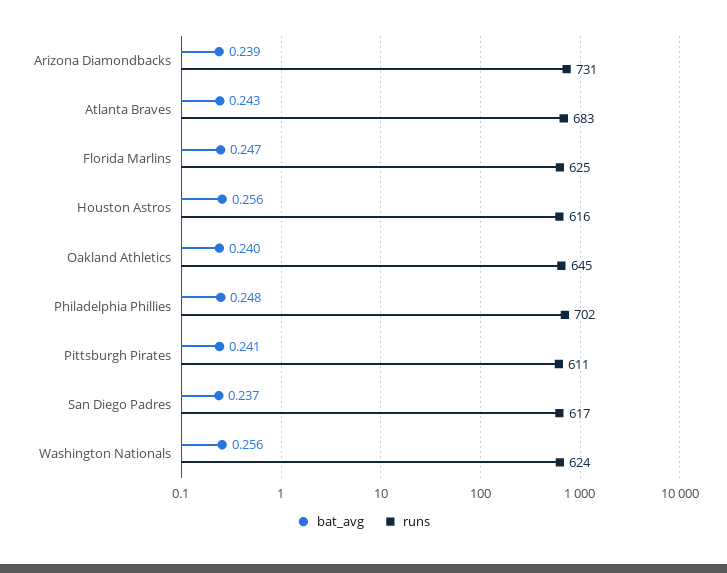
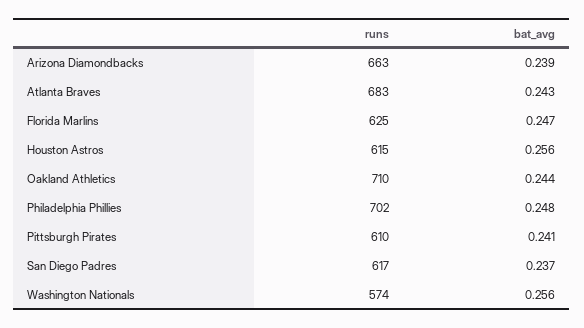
runs, Arizona Diamondbacks: 731 -> 663
runs, Houston Astros: 616 -> 615
bat_avg, Oakland Athletics: 0.24 -> 0.244
runs, Oakland Athletics: 645 -> 710
runs, Pittsburgh Pirates: 611 -> 610
runs, Washington Nationals: 624 -> 574

